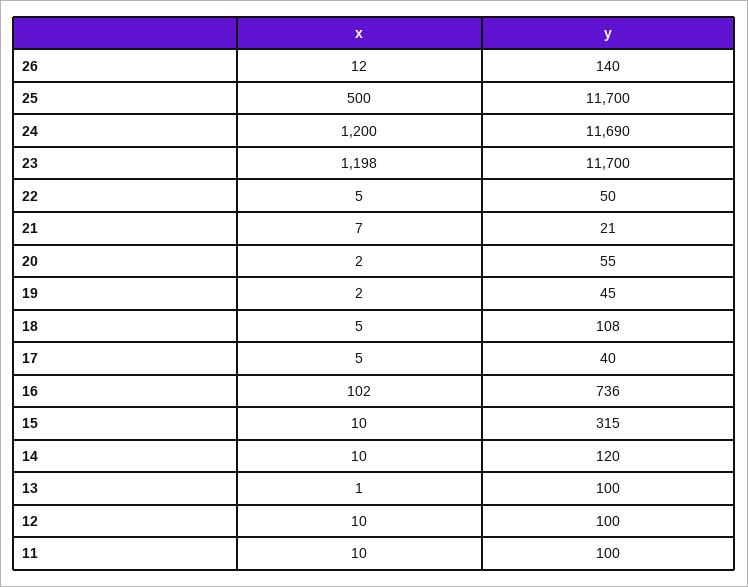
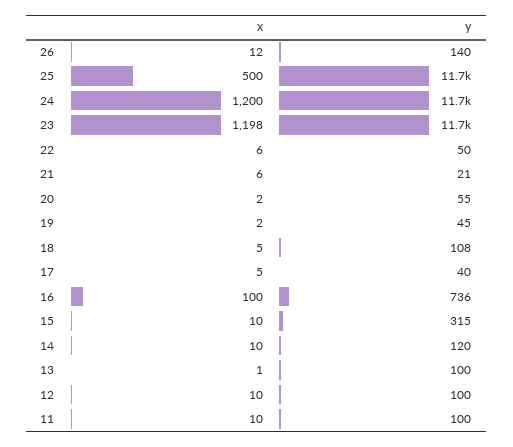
y, 24: 11690 -> 11700
x, 22: 5 -> 6
x, 21: 7 -> 6
x, 16: 102 -> 100

